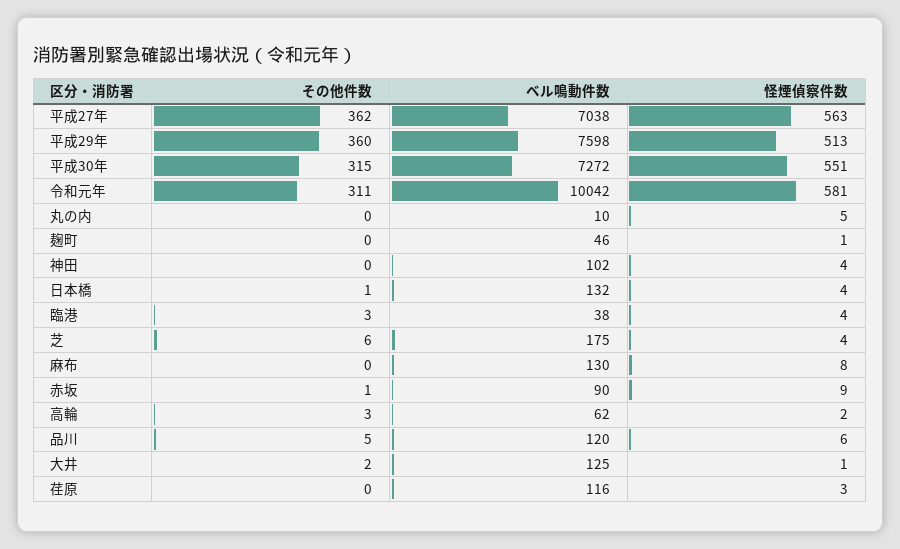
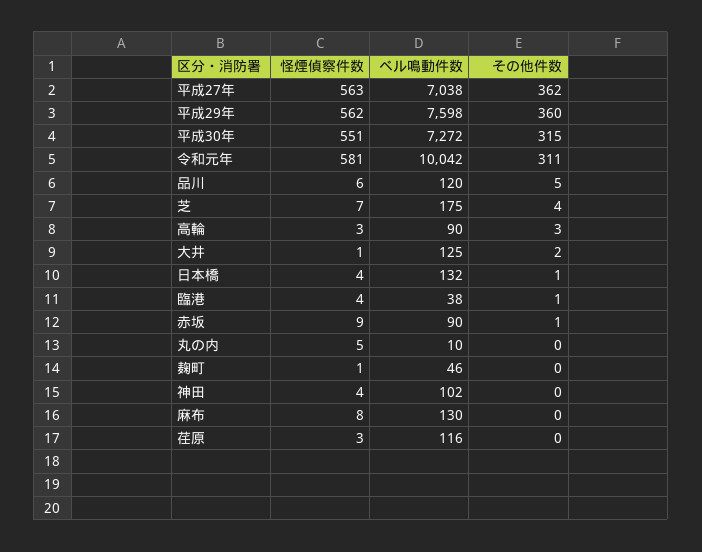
怪煙偵察件数, 平成29年: 513 -> 562
その他件数, 臨港: 3 -> 1
その他件数, 芝: 6 -> 4
怪煙偵察件数, 芝: 4 -> 7
ベル鳴動件数, 高輪: 62 -> 90
怪煙偵察件数, 高輪: 2 -> 3

